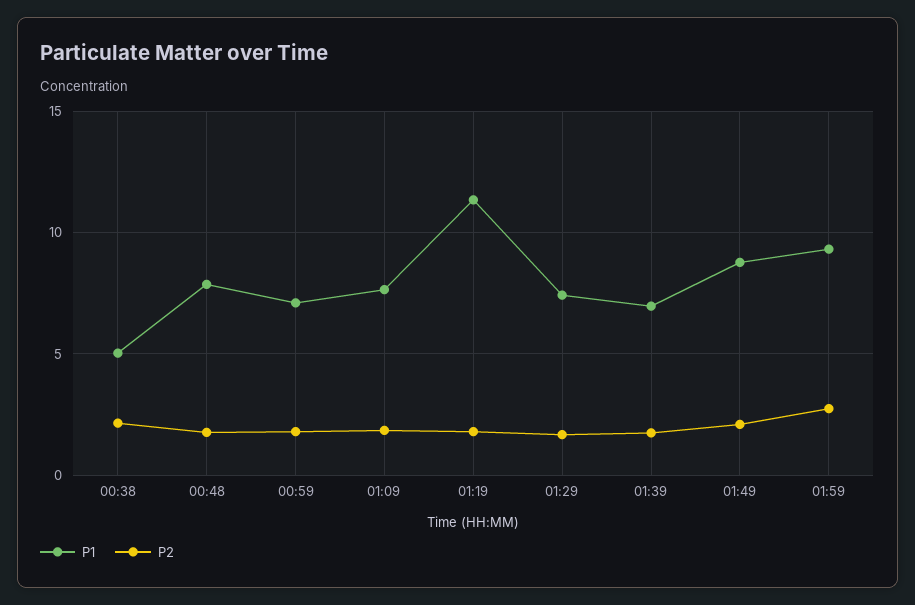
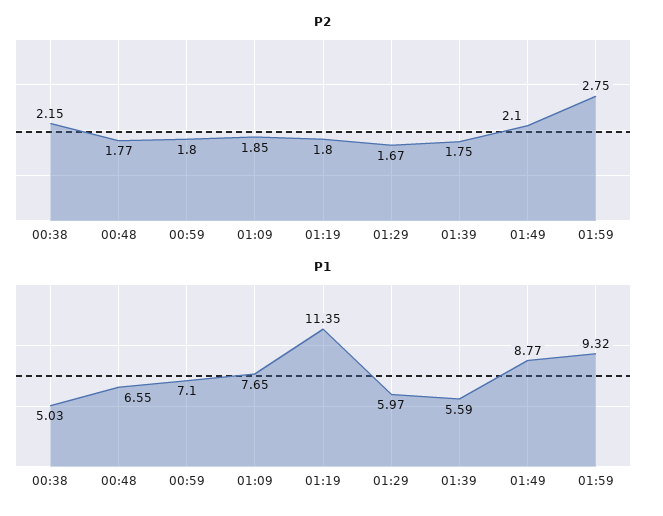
P1, 00:48: 8 -> 6.55
P1, 01:29: 7.5 -> 5.97
P1, 01:39: 7 -> 5.59

